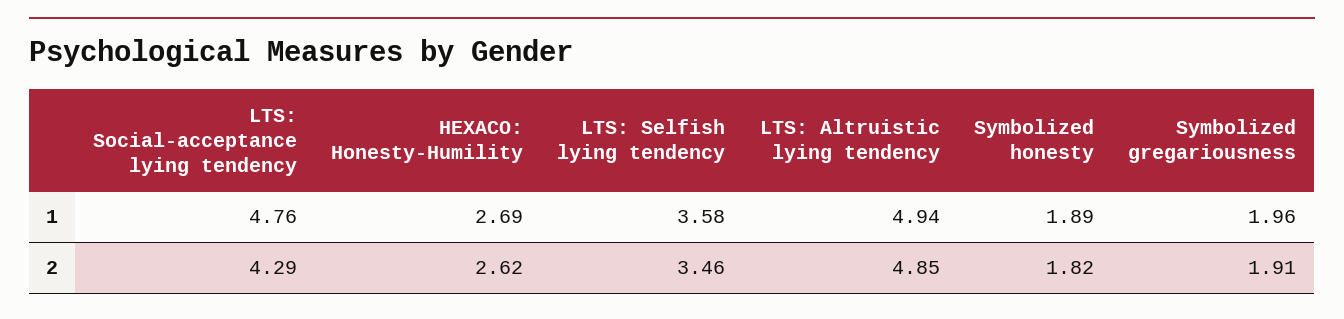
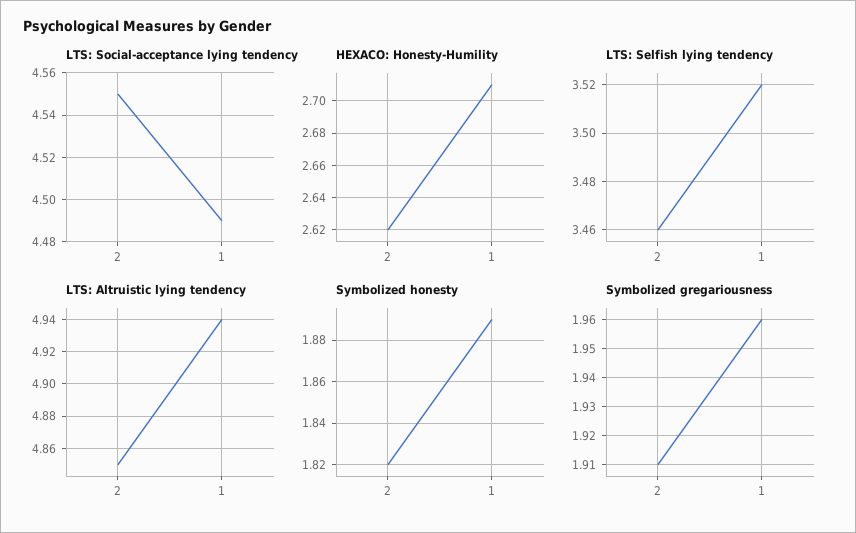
LTS: Social-acceptance lying tendency, 1: 4.76 -> 4.49
HEXACO: Honesty-Humility, 1: 2.69 -> 2.71
LTS: Selfish lying tendency, 1: 3.58 -> 3.52
LTS: Social-acceptance lying tendency, 2: 4.29 -> 4.55

